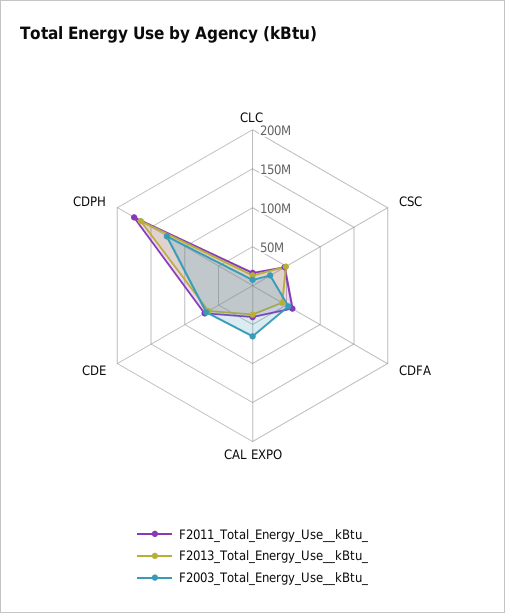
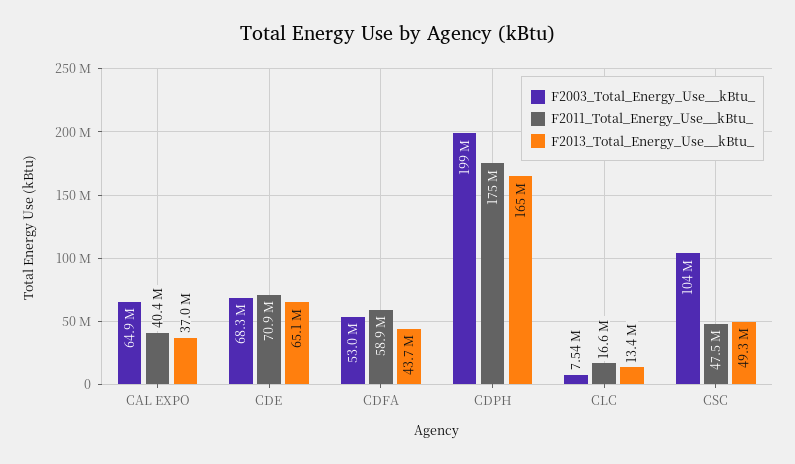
F2003_Total_Energy_Use__kBtu_, CSC: 25000000 -> 104000000
F2003_Total_Energy_Use__kBtu_, CDPH: 125000000 -> 199000000

